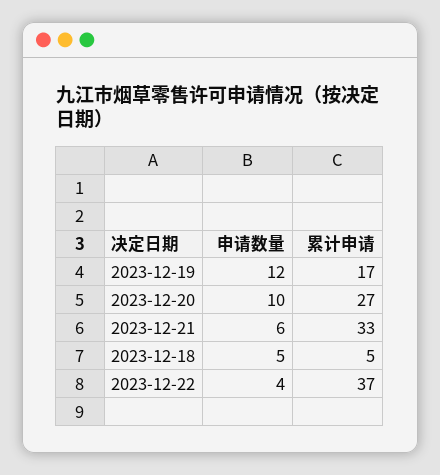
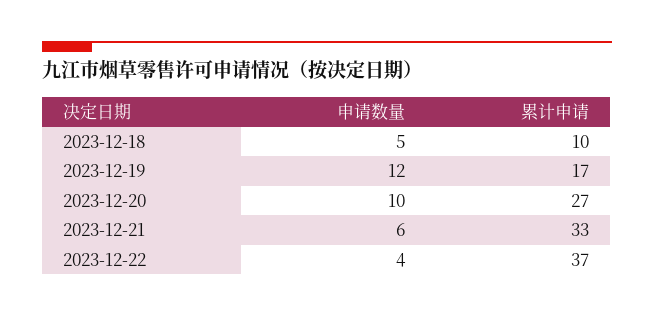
累计申请, 2023-12-18: 5 -> 10

